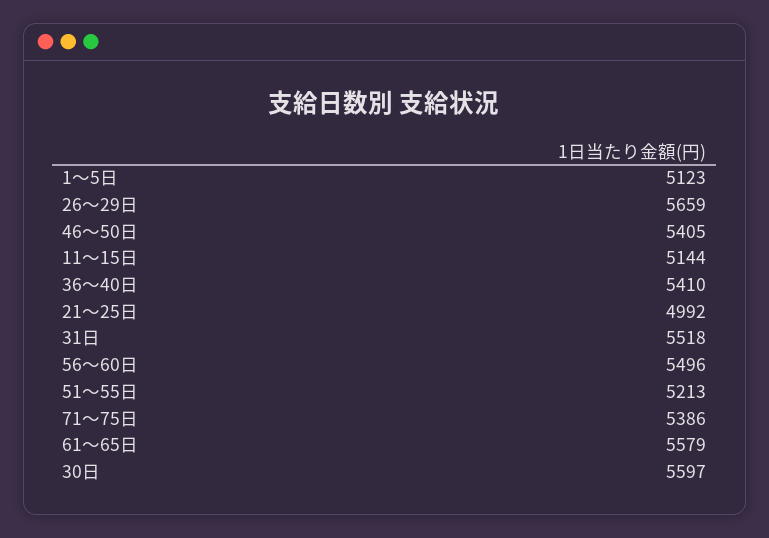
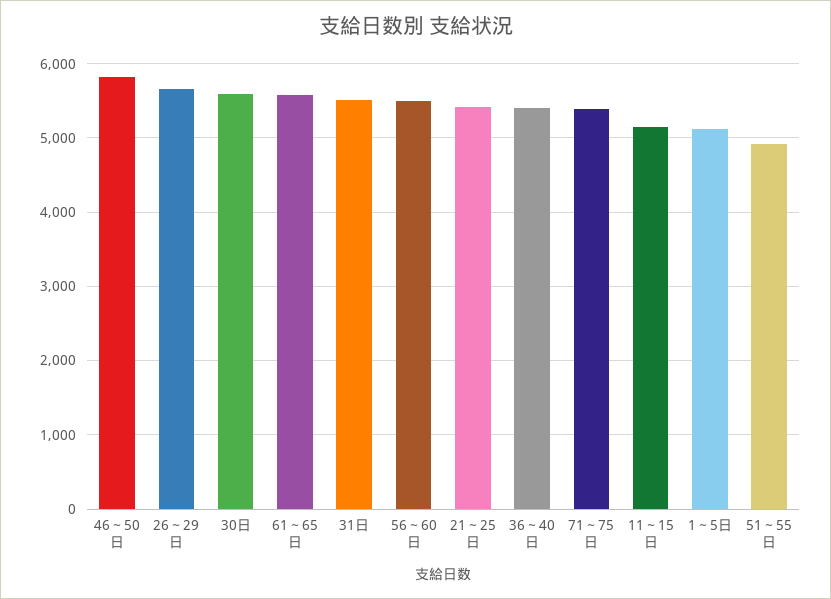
46～50日: 5405 -> 5800
21～25日: 4992 -> 5400
51～55日: 5213 -> 4900

